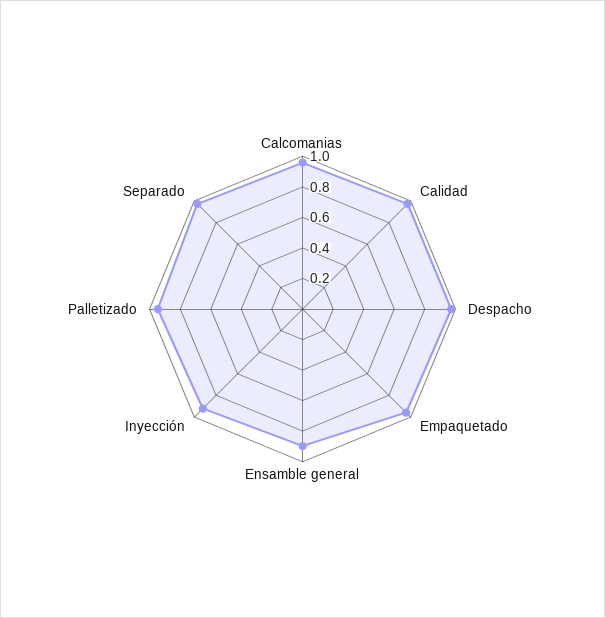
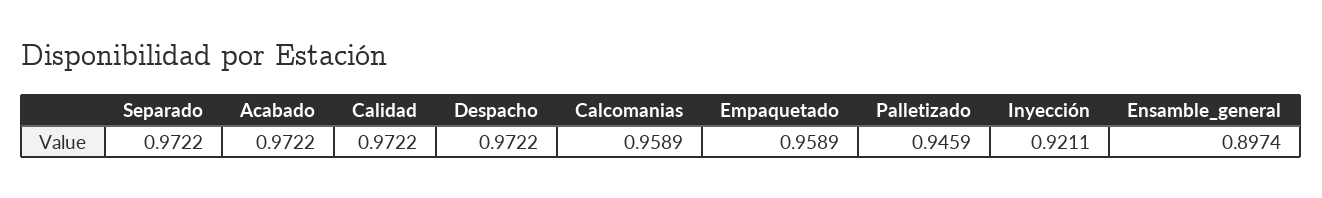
Acabado: none -> 0.9722

